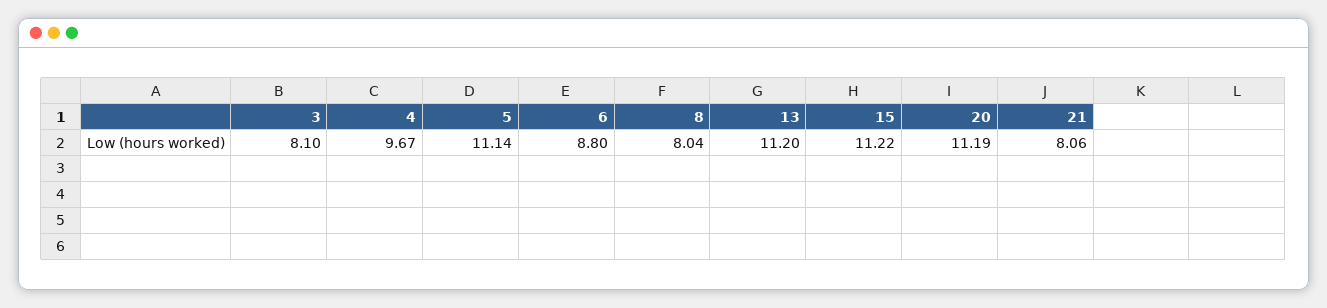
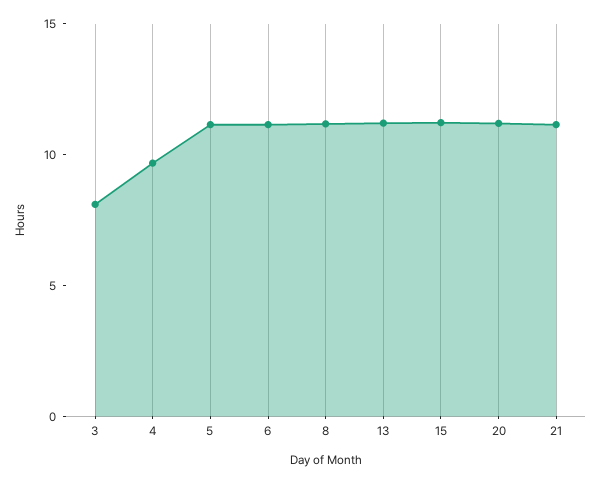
6: 8.8 -> 11
8: 8.04 -> 11
21: 8.06 -> 11

